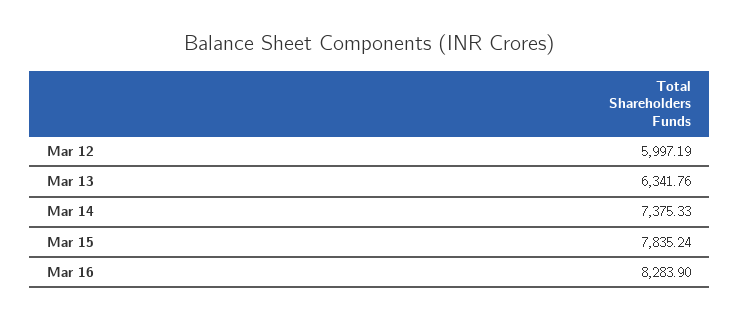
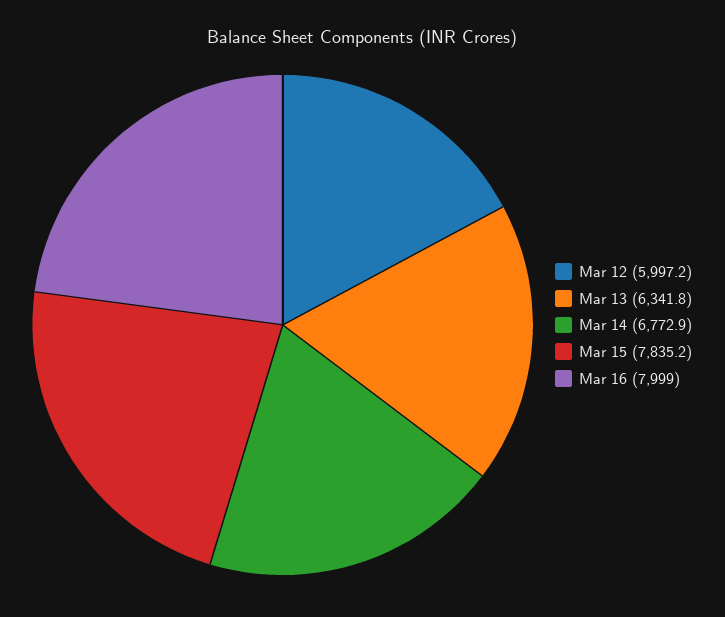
Mar 14: 7375.33 -> 6772.9
Mar 16: 8283.9 -> 7999

